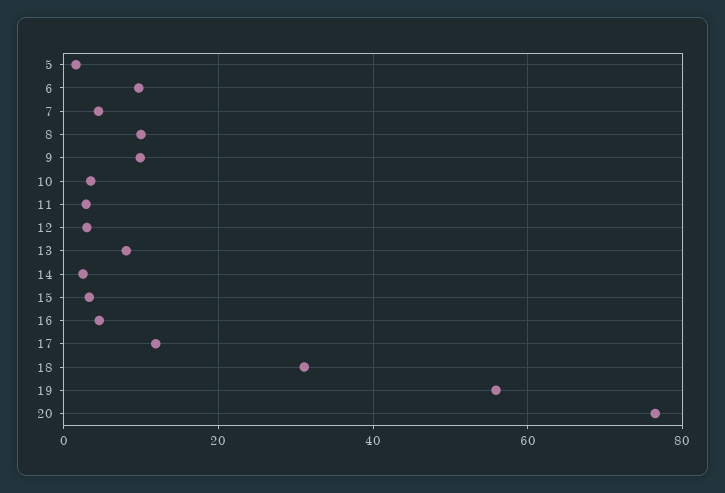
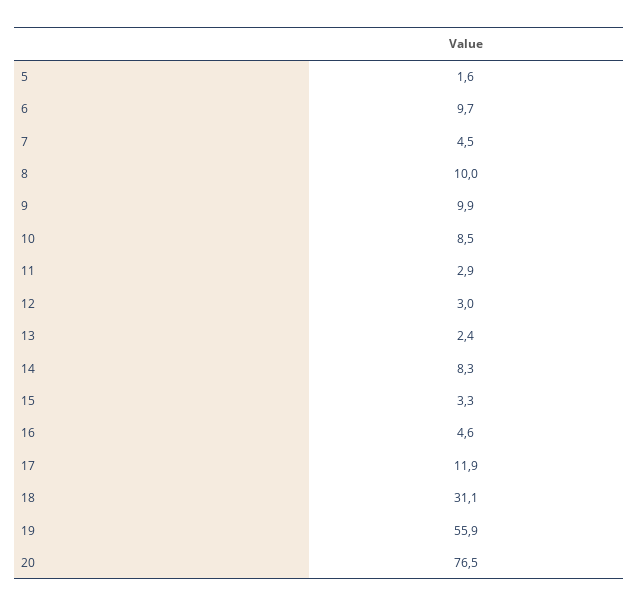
10: 4 -> 8.5
13: 8 -> 2.4
14: 2 -> 8.3

